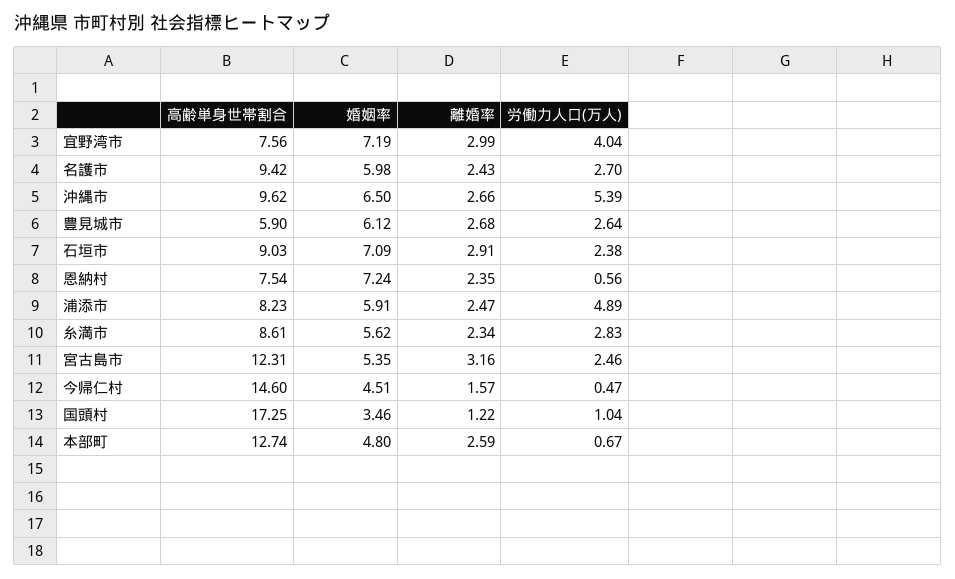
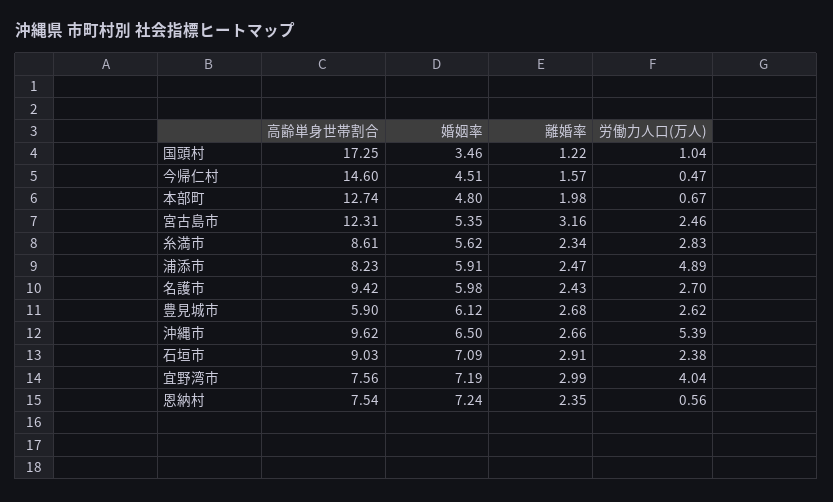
労働力人口(万人), 豊見城市: 2.64 -> 2.62
離婚率, 本部町: 2.59 -> 1.98

